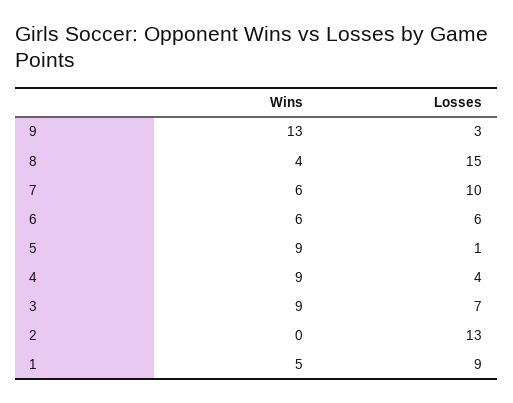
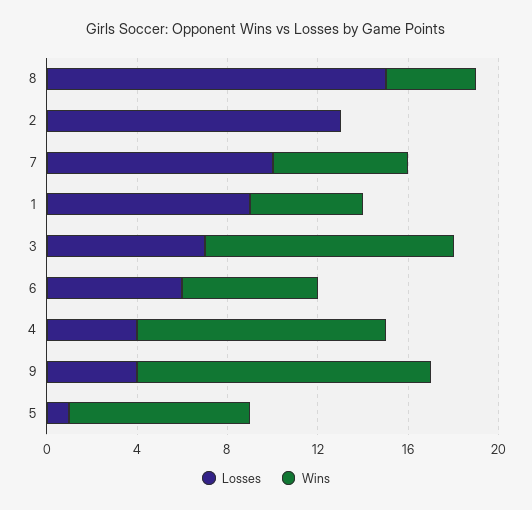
Losses, 9: 3 -> 4
Wins, 5: 9 -> 8
Wins, 4: 9 -> 11
Wins, 3: 9 -> 11

